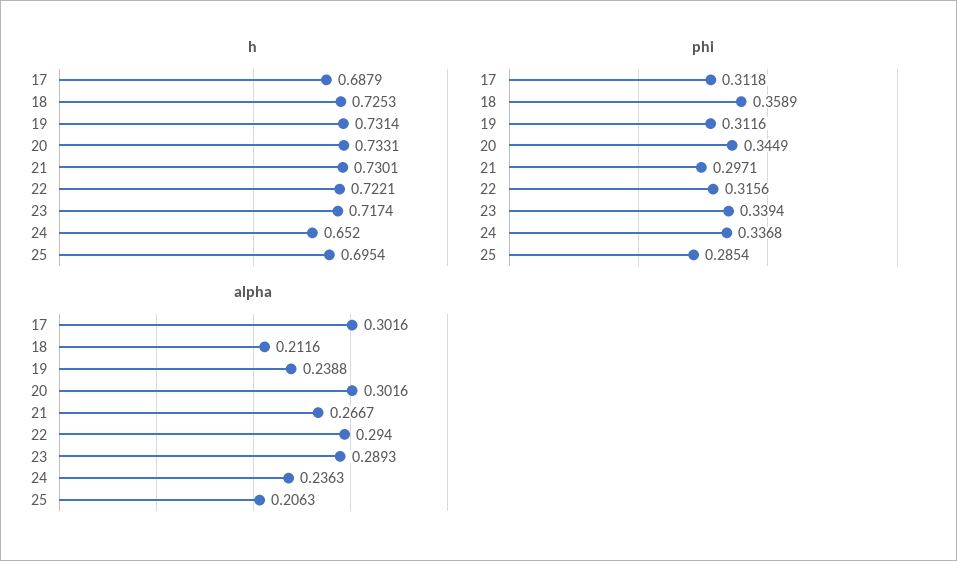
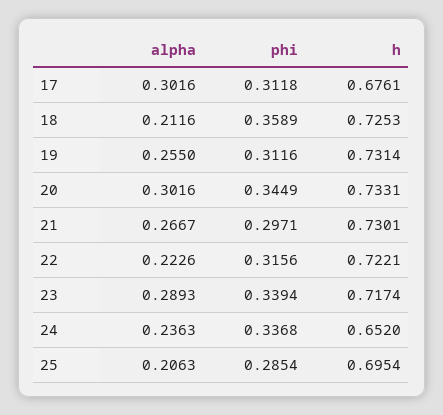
h, 17: 0.6879 -> 0.6761
alpha, 19: 0.2388 -> 0.255
alpha, 22: 0.294 -> 0.2226

